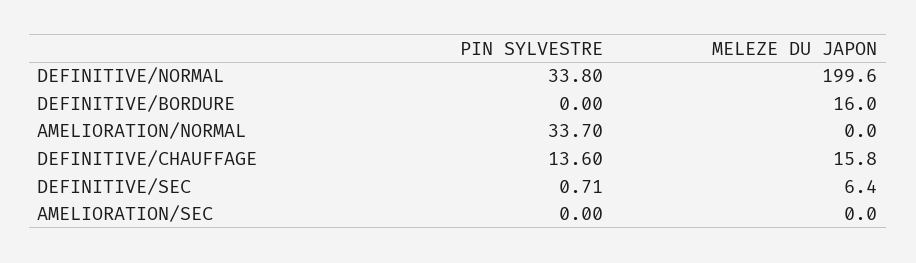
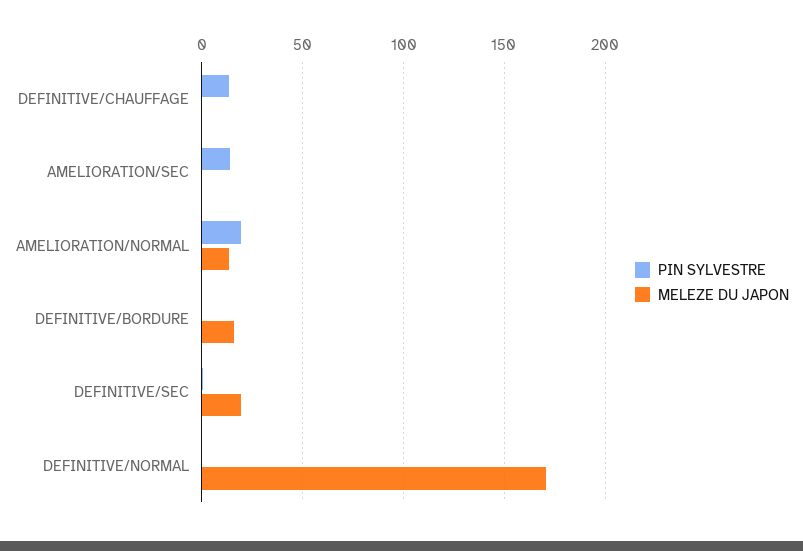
PIN SYLVESTRE, DEFINITIVE/NORMAL: 33.8 -> 0
MELEZE DU JAPON, DEFINITIVE/NORMAL: 199.6 -> 170
PIN SYLVESTRE, AMELIORATION/NORMAL: 33.7 -> 20
MELEZE DU JAPON, AMELIORATION/NORMAL: 0 -> 15
MELEZE DU JAPON, DEFINITIVE/CHAUFFAGE: 15.8 -> 0
MELEZE DU JAPON, DEFINITIVE/SEC: 6.4 -> 20
PIN SYLVESTRE, AMELIORATION/SEC: 0 -> 15

